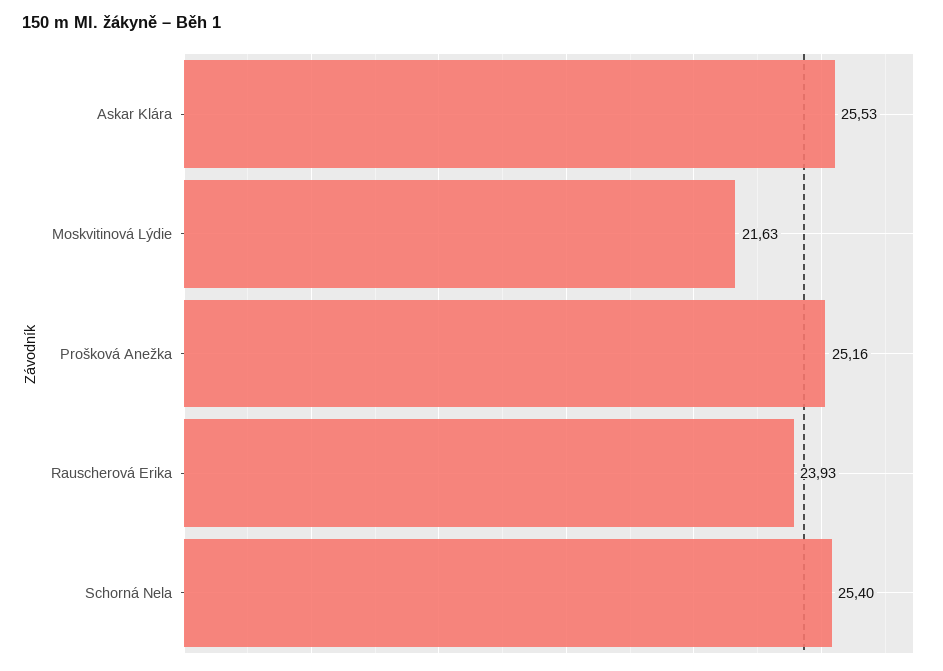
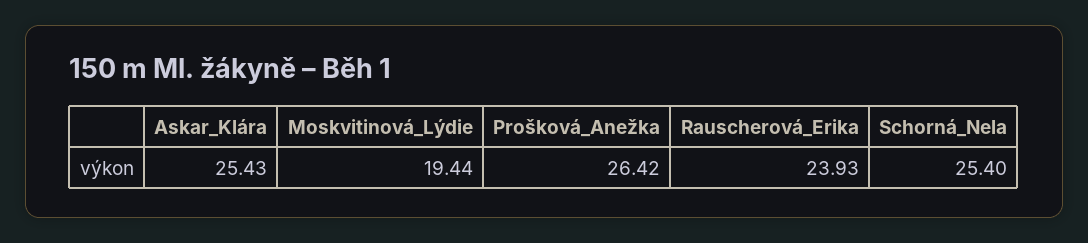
Askar Klára: 25.53 -> 25.43
Moskvitinová Lýdie: 21.63 -> 19.44
Prošková Anežka: 25.16 -> 26.42

